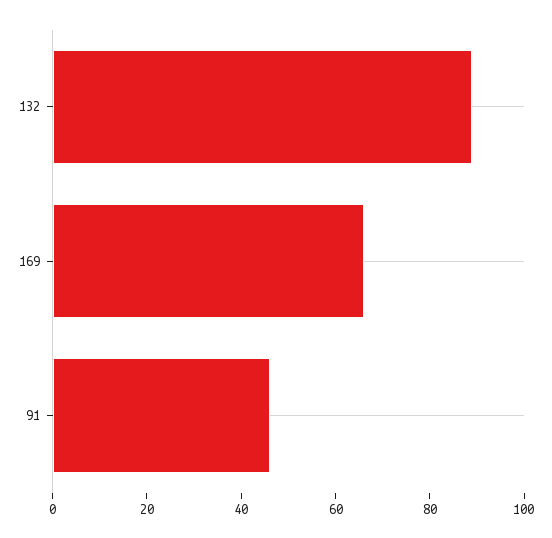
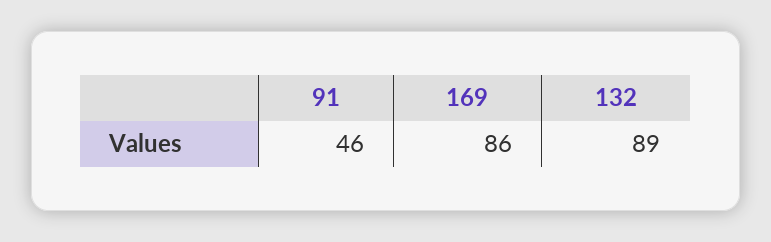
169: 65 -> 86

